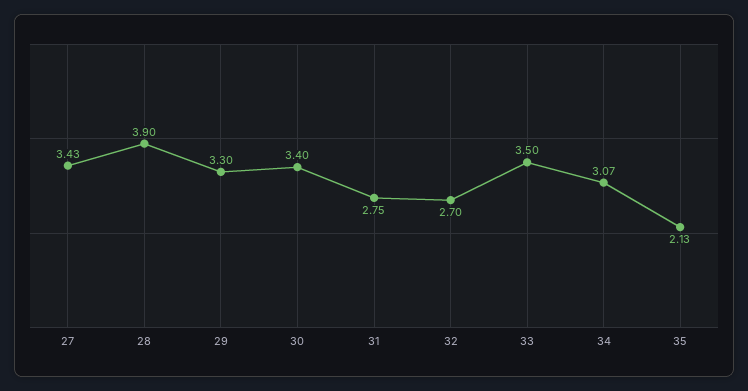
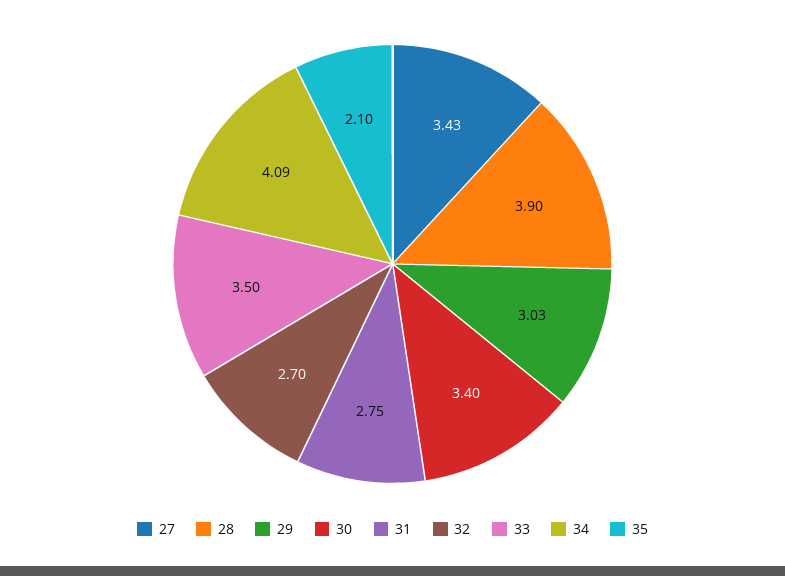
29: 3.3 -> 3.03
34: 3.07 -> 4.09
35: 2.13 -> 2.1

